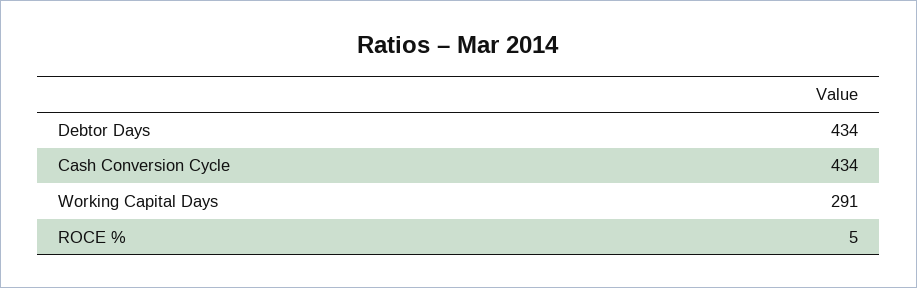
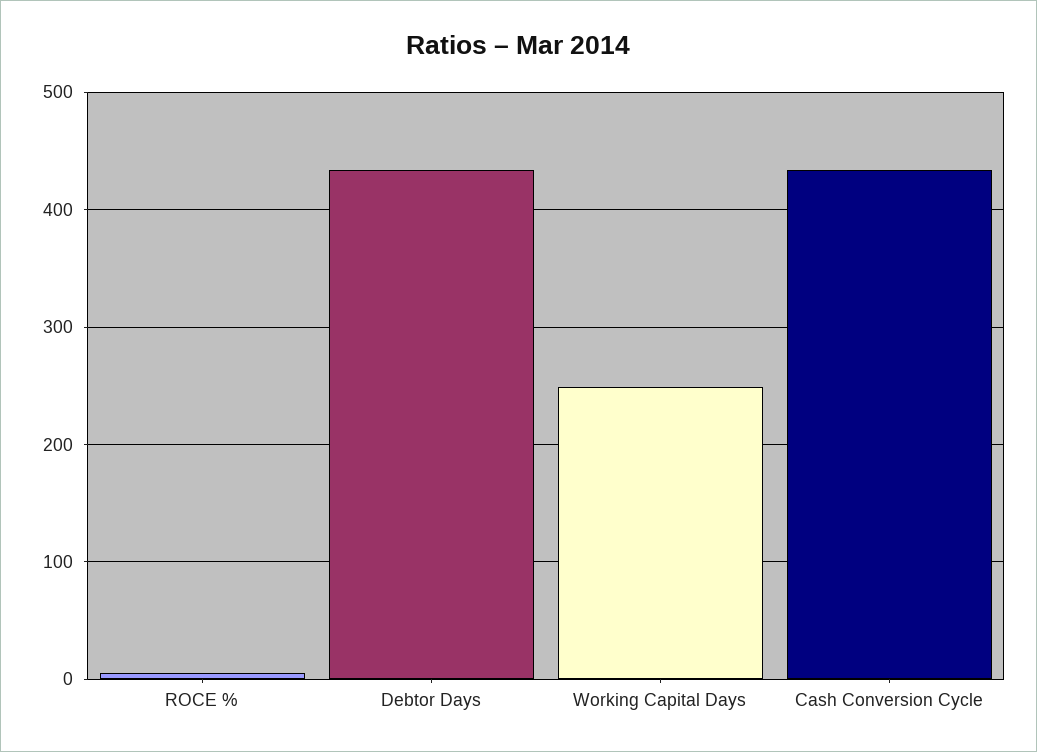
Working Capital Days: 291 -> 250

